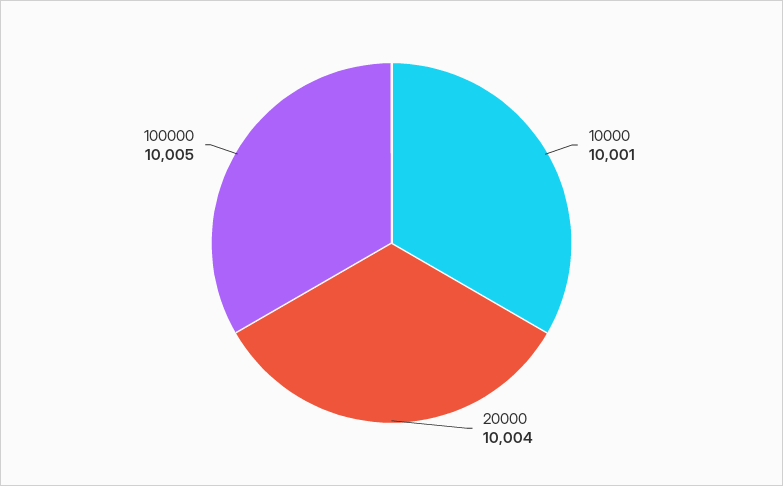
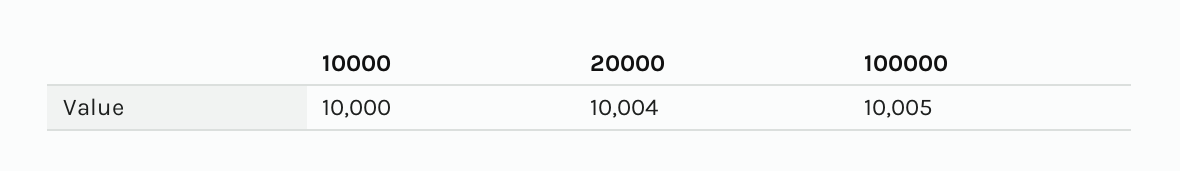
10000: 10001 -> 10000

